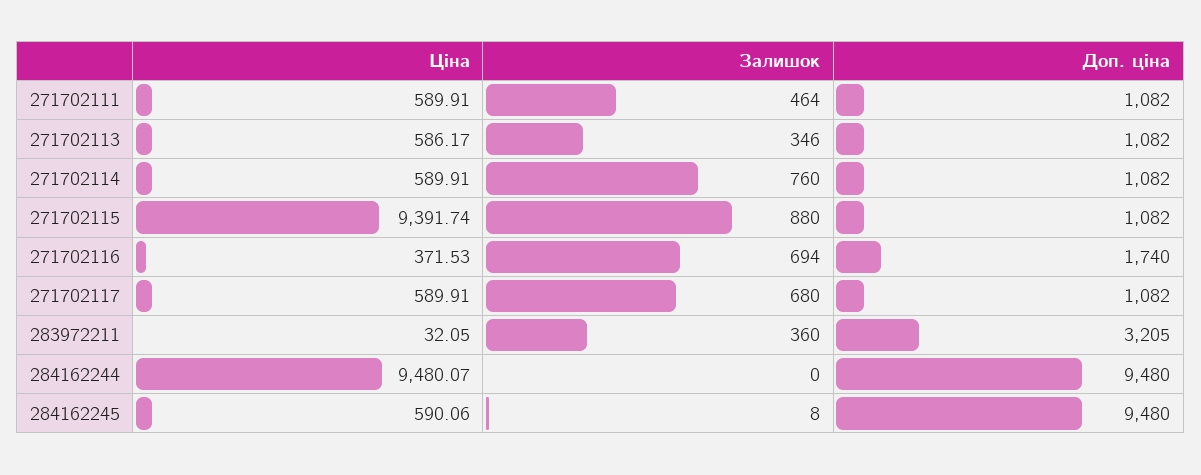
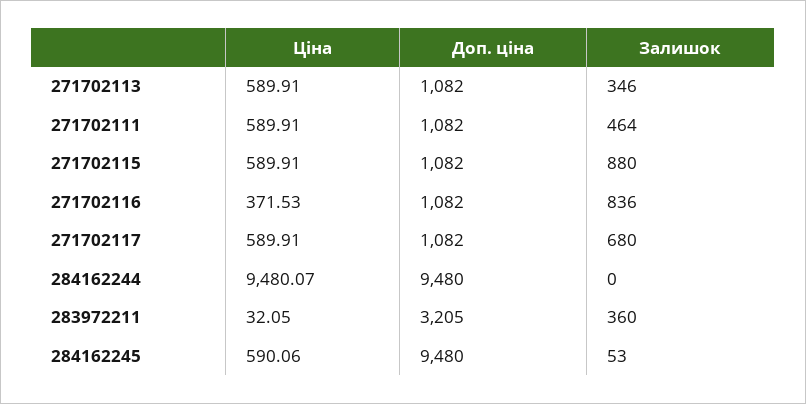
Ціна, 271702113: 586.17 -> 589.91
Ціна, 271702114: 589.91 -> none
Залишок, 271702114: 760 -> none
Доп. ціна, 271702114: 1082 -> none
Ціна, 271702115: 9391.74 -> 589.91
Залишок, 271702116: 694 -> 836
Доп. ціна, 271702116: 1740 -> 1082
Залишок, 284162245: 8 -> 53

